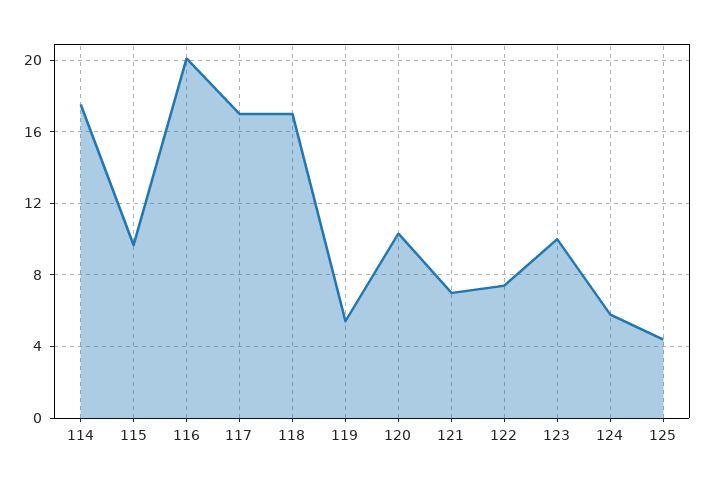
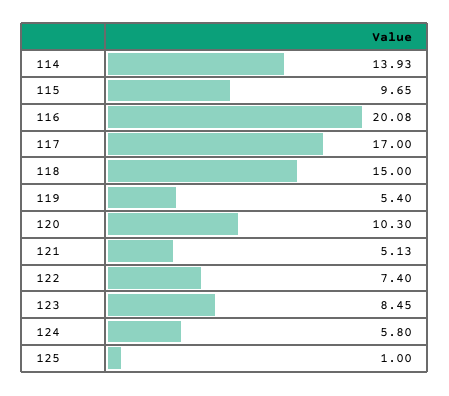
114: 17.5 -> 13.93
118: 17 -> 15
121: 7 -> 5.13
123: 10 -> 8.45
125: 4.5 -> 1

